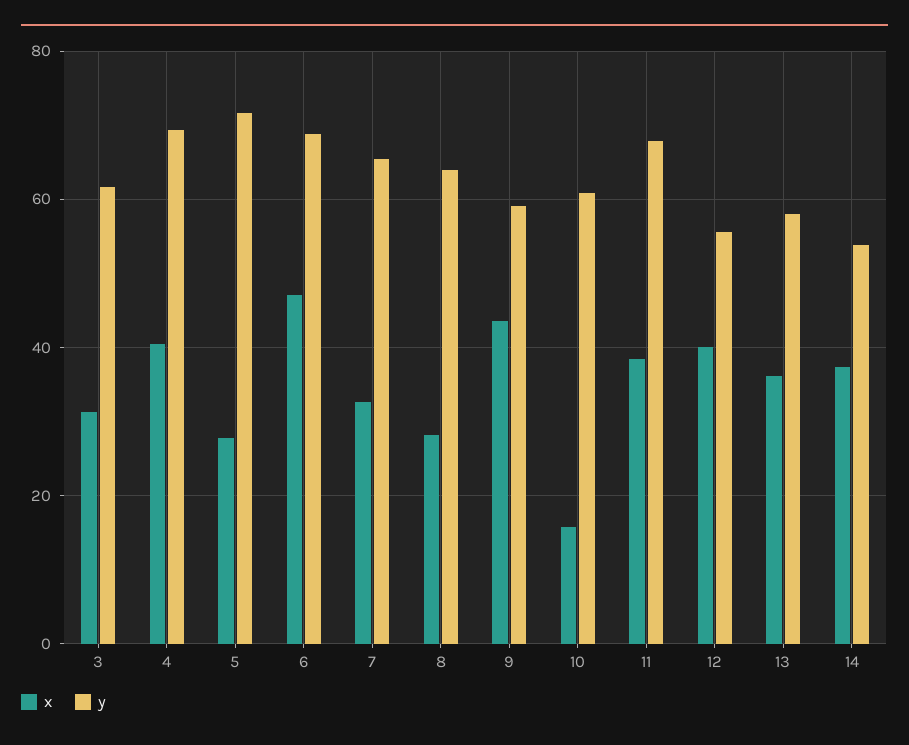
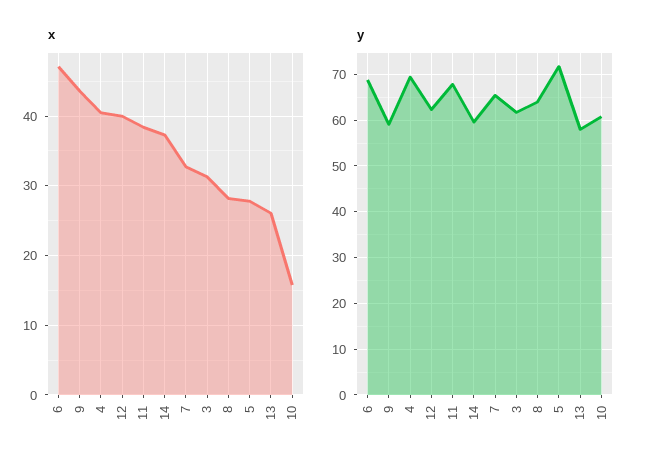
y, 12: 56 -> 62
x, 13: 36 -> 26
y, 14: 54 -> 60

